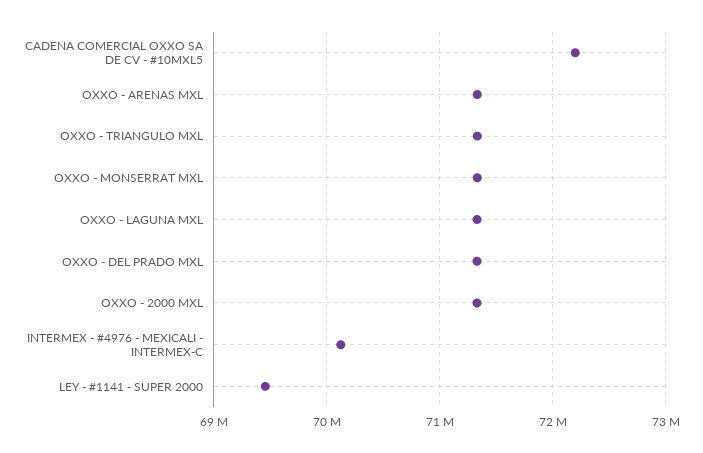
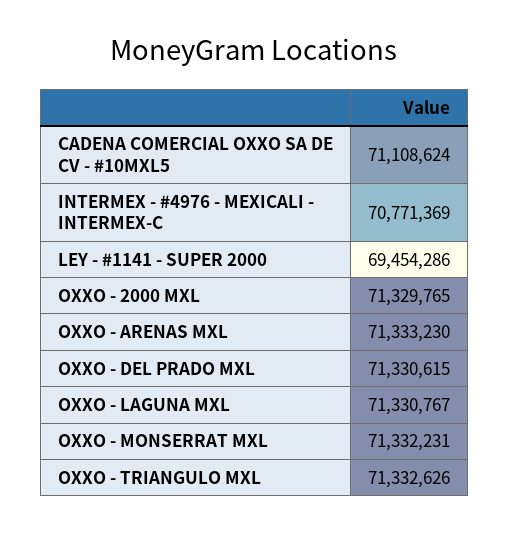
CADENA COMERCIAL OXXO SA DE CV - #10MXL5: 72200000 -> 71108624
INTERMEX - #4976 - MEXICALI - INTERMEX-C: 70100000 -> 70771369

